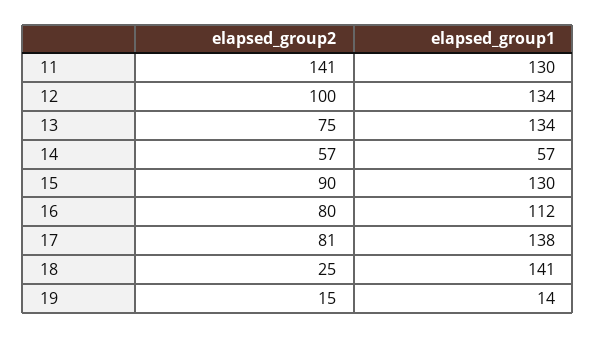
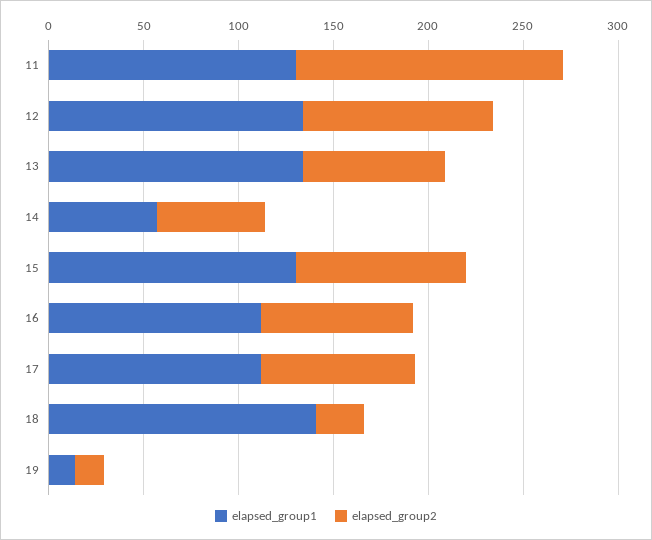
elapsed_group1, 17: 138 -> 110

